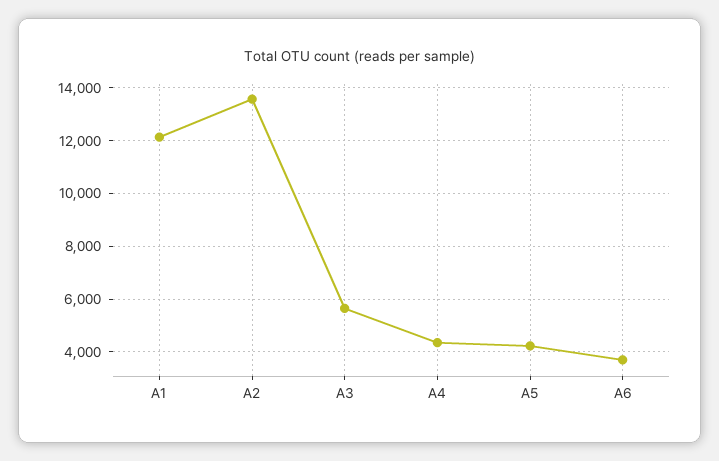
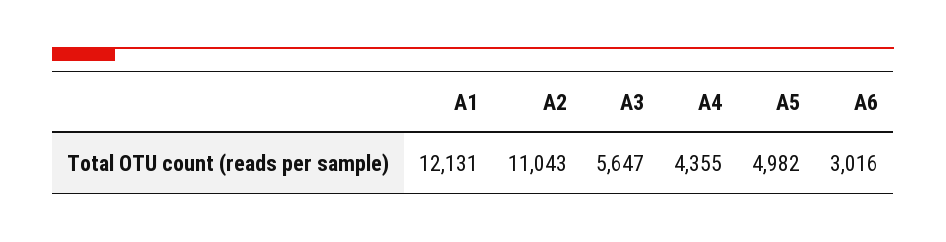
A2: 13500 -> 11043
A5: 4250 -> 4982
A6: 3750 -> 3016

